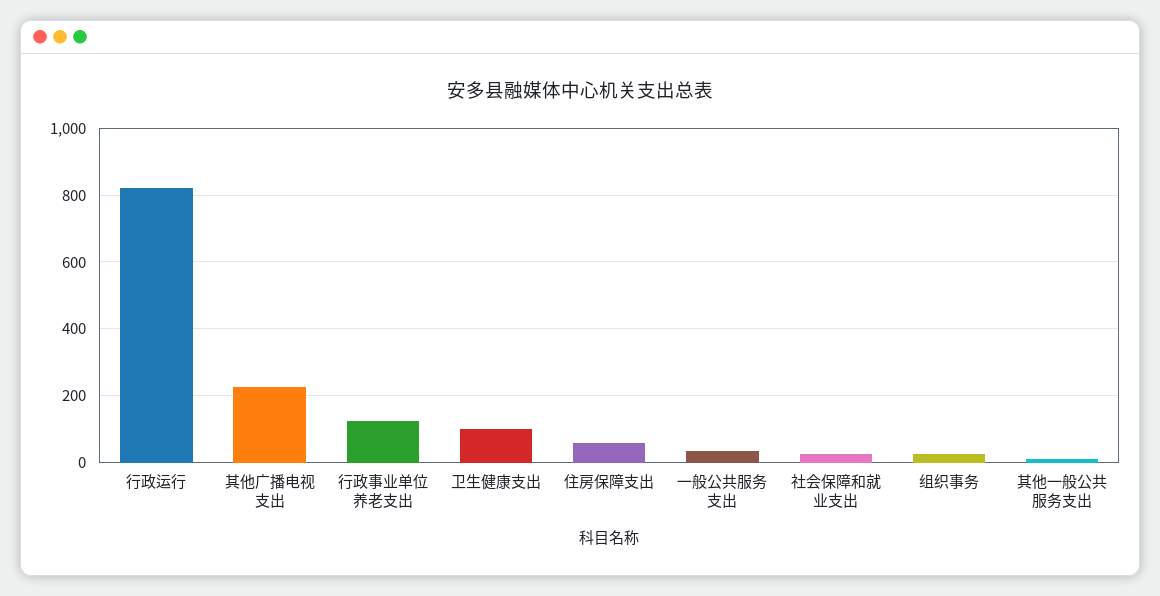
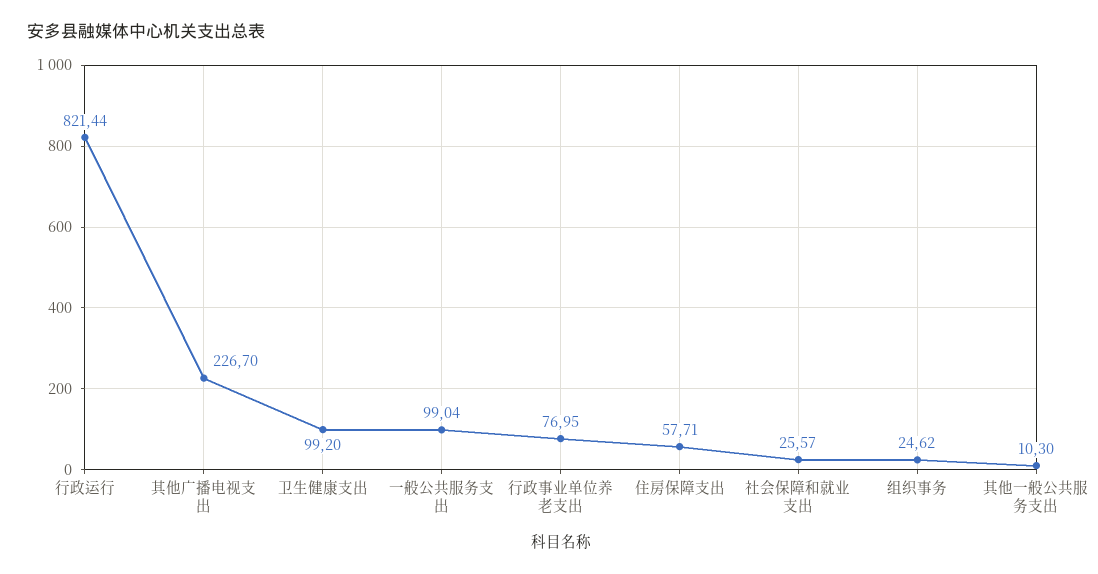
行政事业单位养老支出: 120 -> 76.95
一般公共服务支出: 40 -> 99.04

